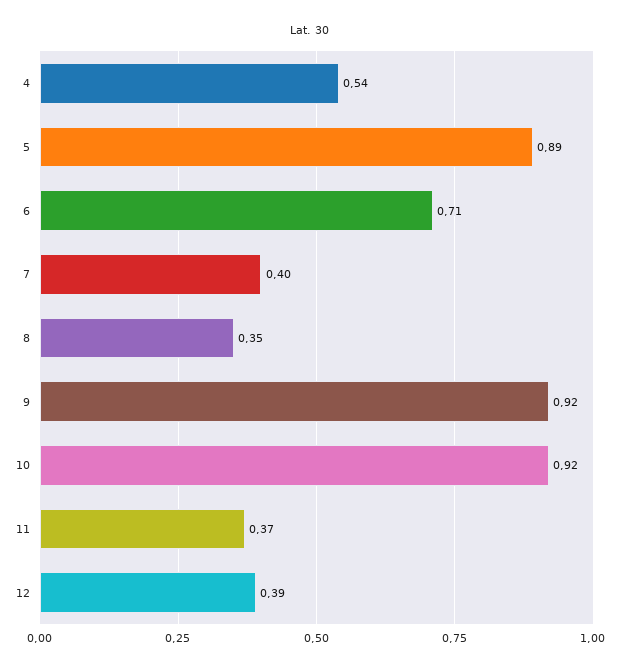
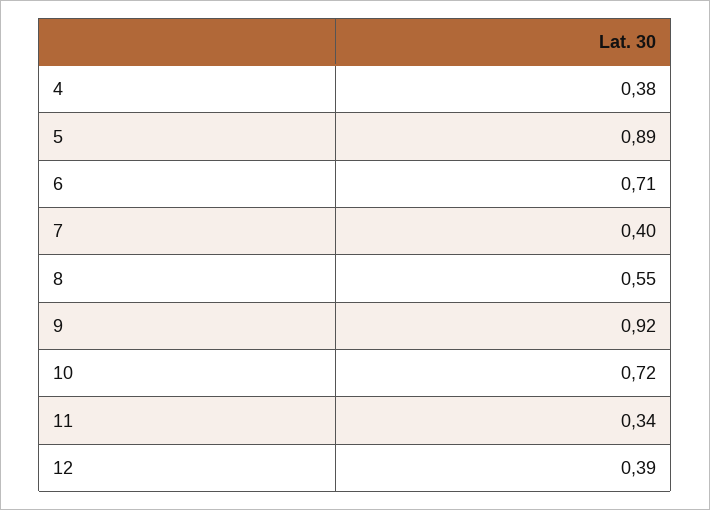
4: 0.54 -> 0.38
8: 0.35 -> 0.55
10: 0.92 -> 0.72
11: 0.37 -> 0.34

